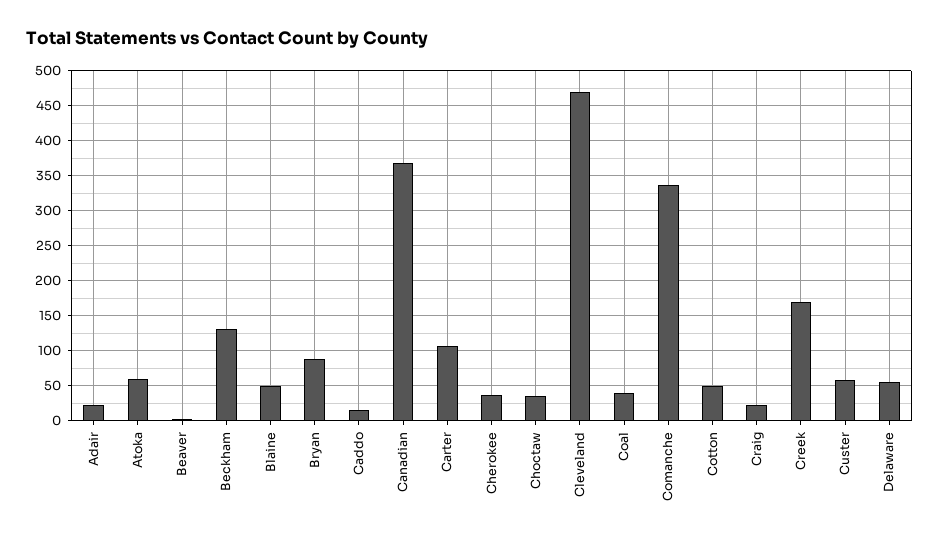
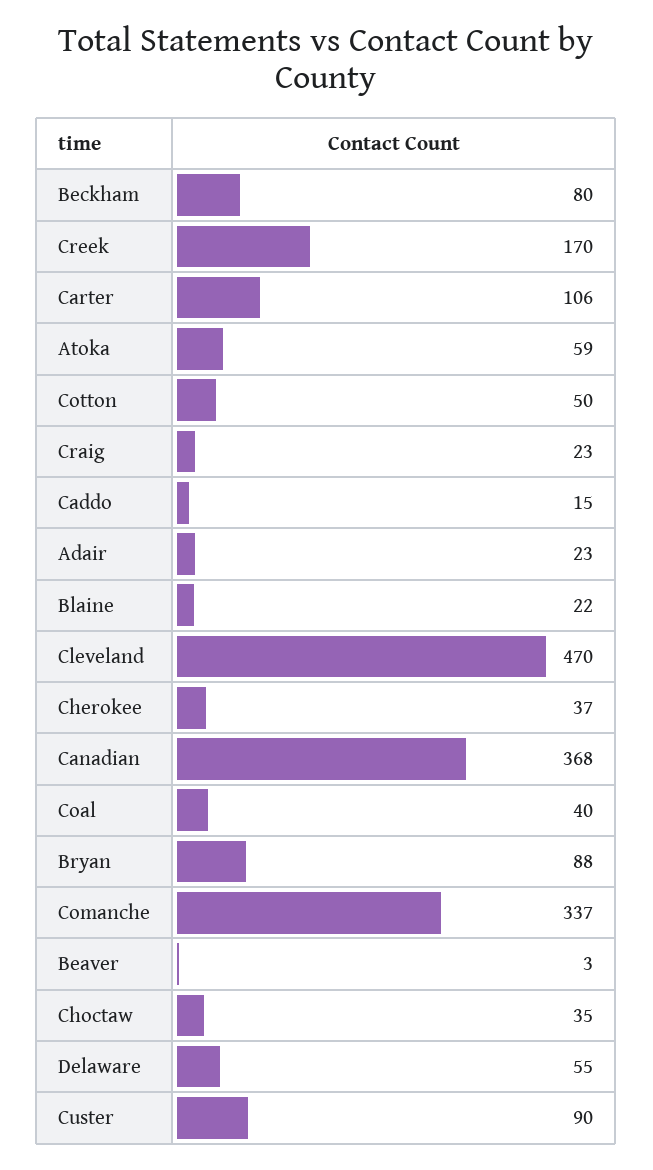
Beckham: 130 -> 80
Blaine: 50 -> 22
Custer: 60 -> 90

